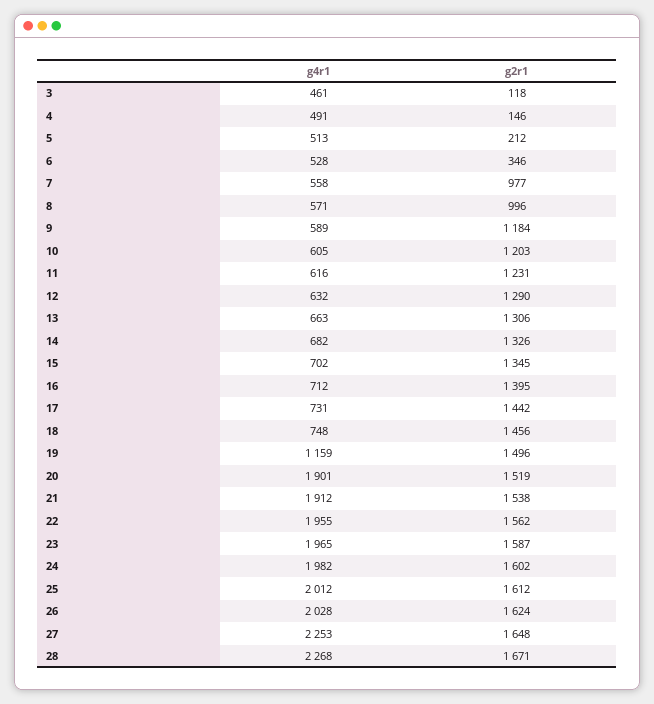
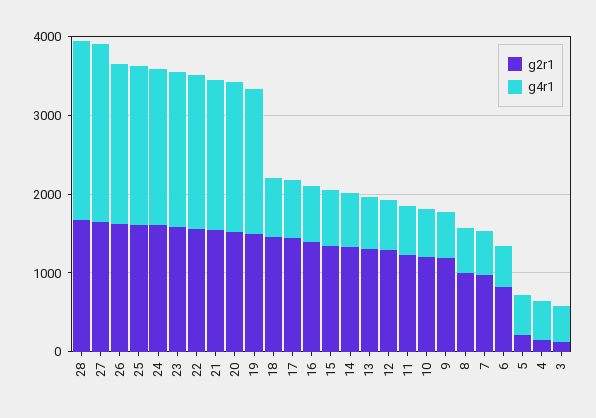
g2r1, 6: 346 -> 800
g4r1, 19: 1159 -> 1800

